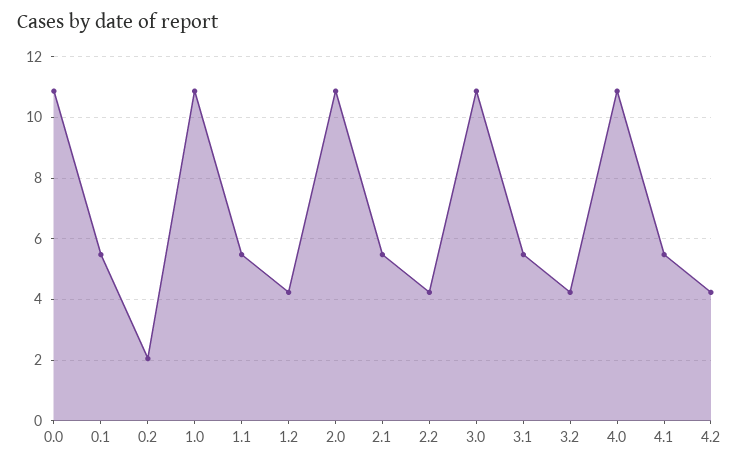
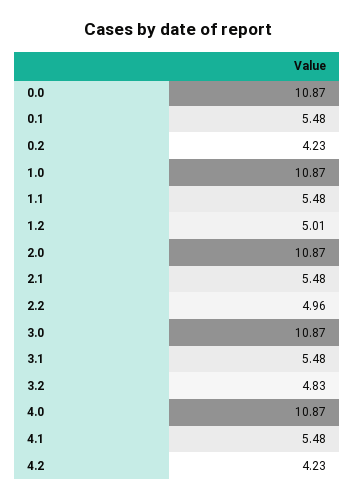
0.2: 2 -> 4.23
1.2: 4.2 -> 5.01
2.2: 4.2 -> 4.96
3.2: 4.2 -> 4.83

